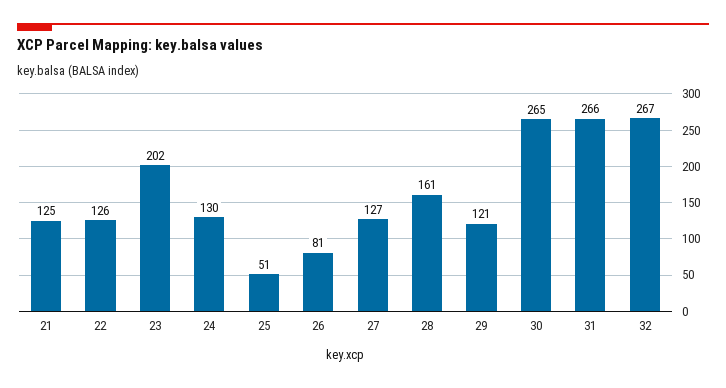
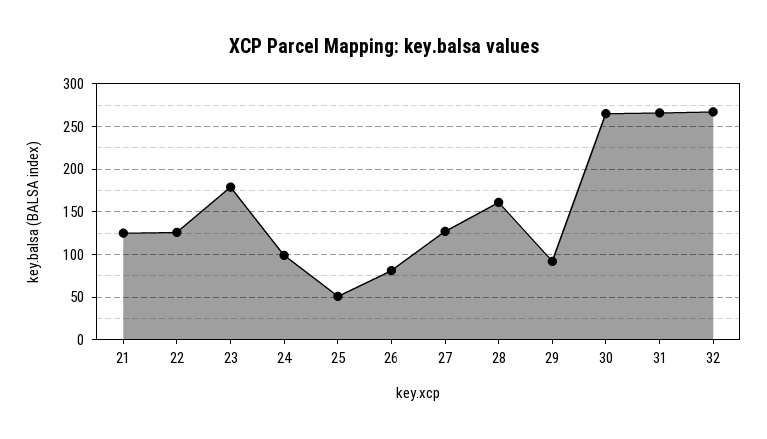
23: 202 -> 180
24: 130 -> 100
29: 121 -> 90

